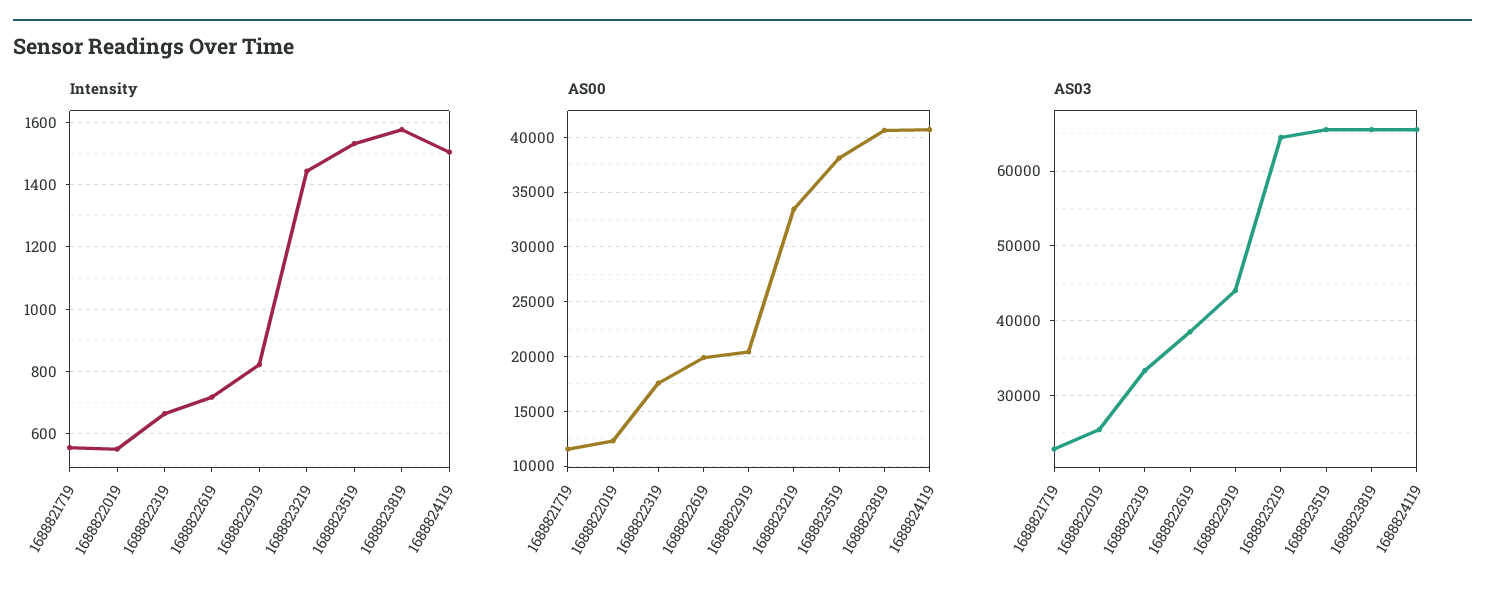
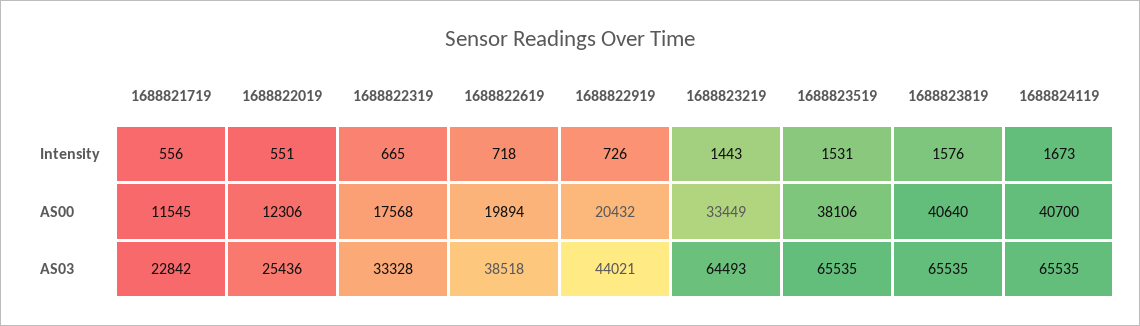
Intensity, 1688822919: 820 -> 726
Intensity, 1688824119: 1500 -> 1673

